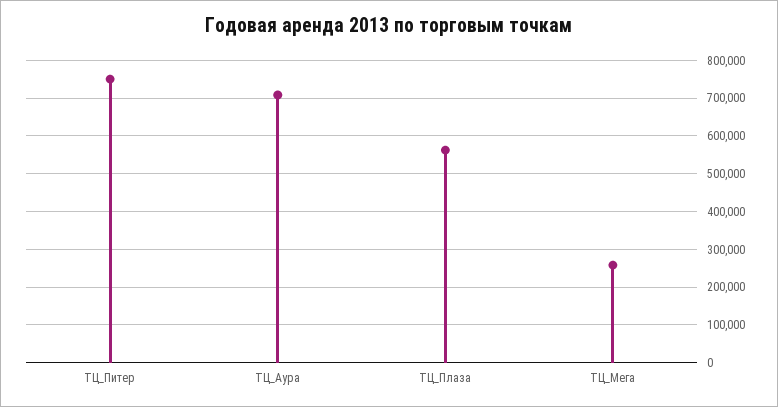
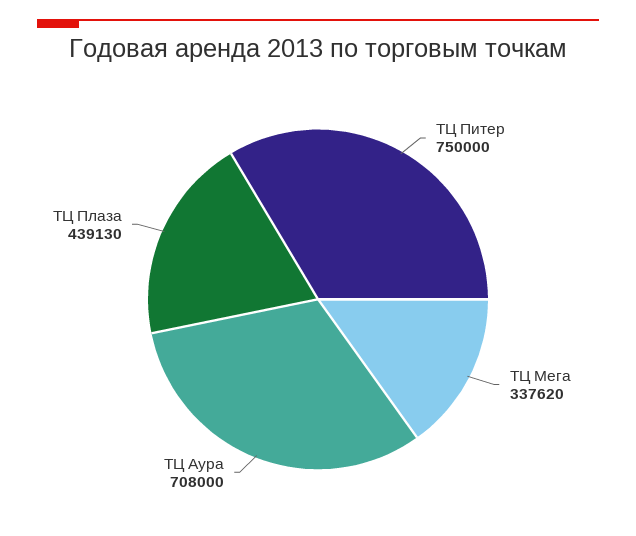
ТЦ_Плаза: 560000 -> 439130
ТЦ_Мега: 260000 -> 337620

